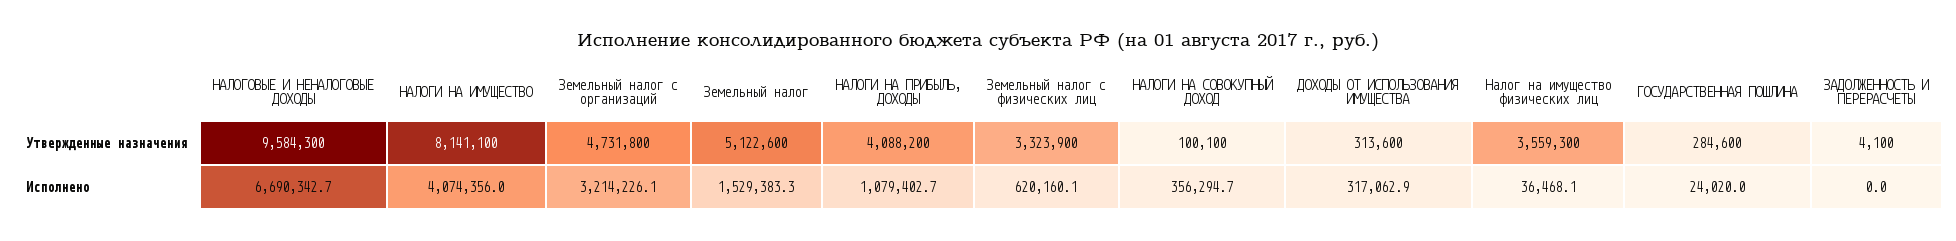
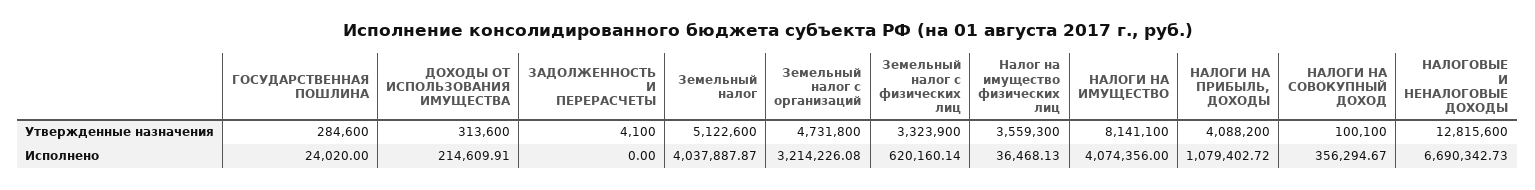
НАЛОГОВЫЕ И НЕНАЛОГОВЫЕ ДОХОДЫ, Утвержденные назначения: 9584300 -> 12815600
Земельный налог, Исполнено: 1529383.3 -> 4037887.87
ДОХОДЫ ОТ ИСПОЛЬЗОВАНИЯ ИМУЩЕСТВА, Исполнено: 317062.9 -> 214609.91

